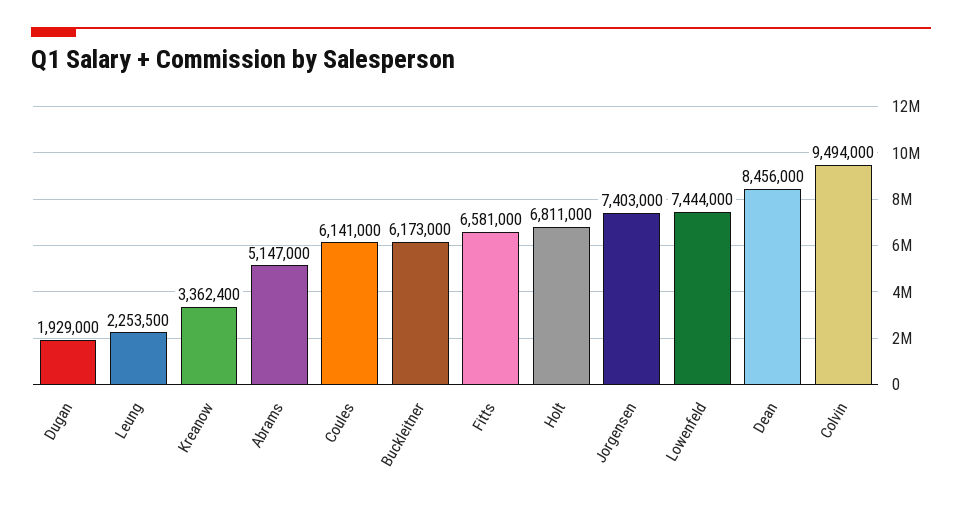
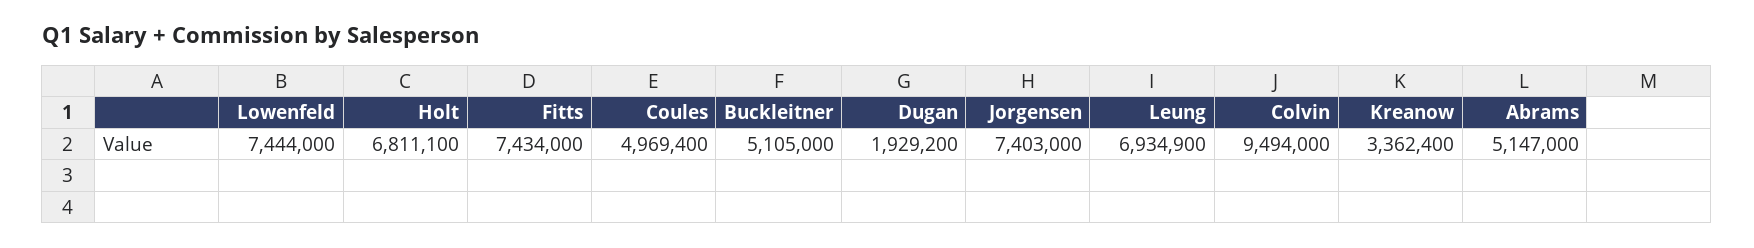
Dugan: 1929000 -> 1929200
Leung: 2253500 -> 6934900
Coules: 6141000 -> 4969400
Buckleitner: 6173000 -> 5105000
Fitts: 6581000 -> 7434000
Holt: 6811000 -> 6811100
Dean: 8456000 -> none

